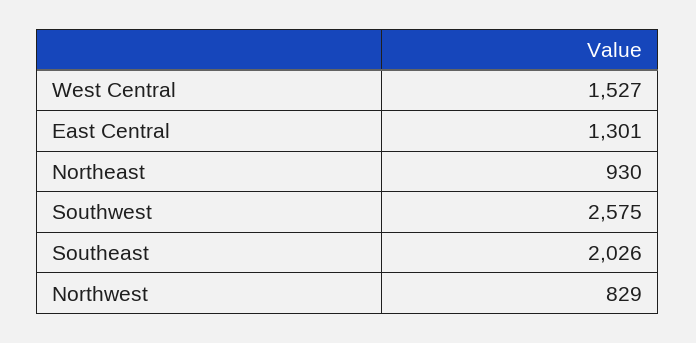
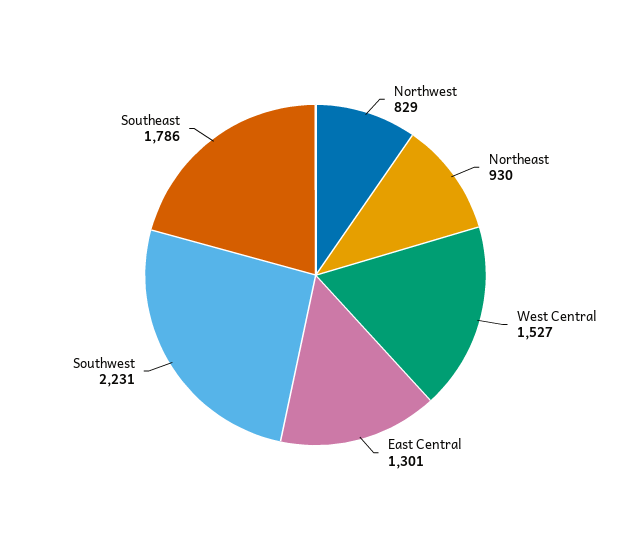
Southwest: 2575 -> 2231
Southeast: 2026 -> 1786

